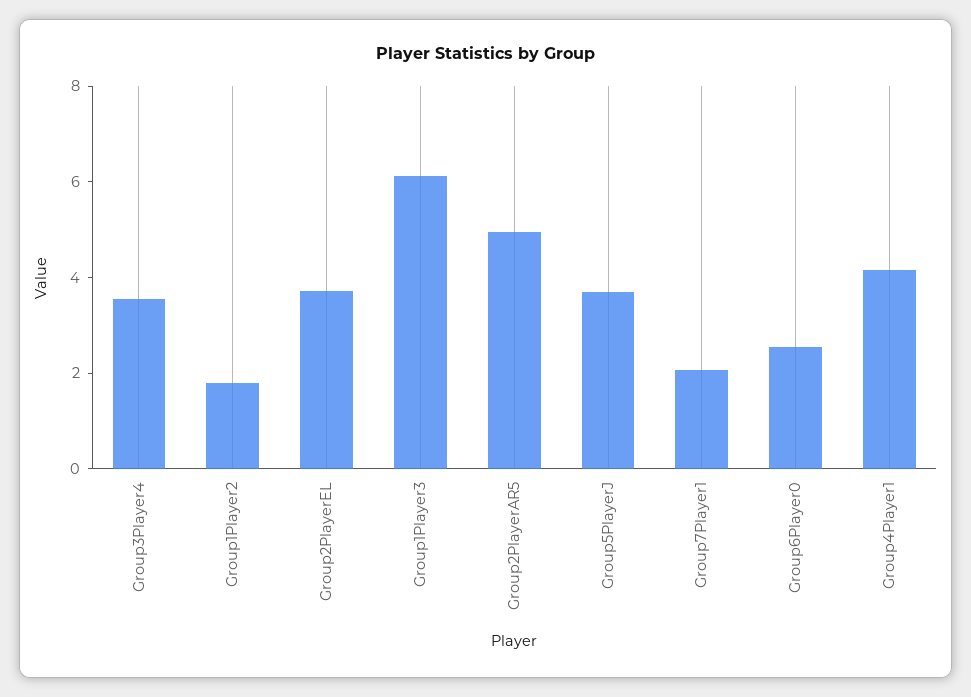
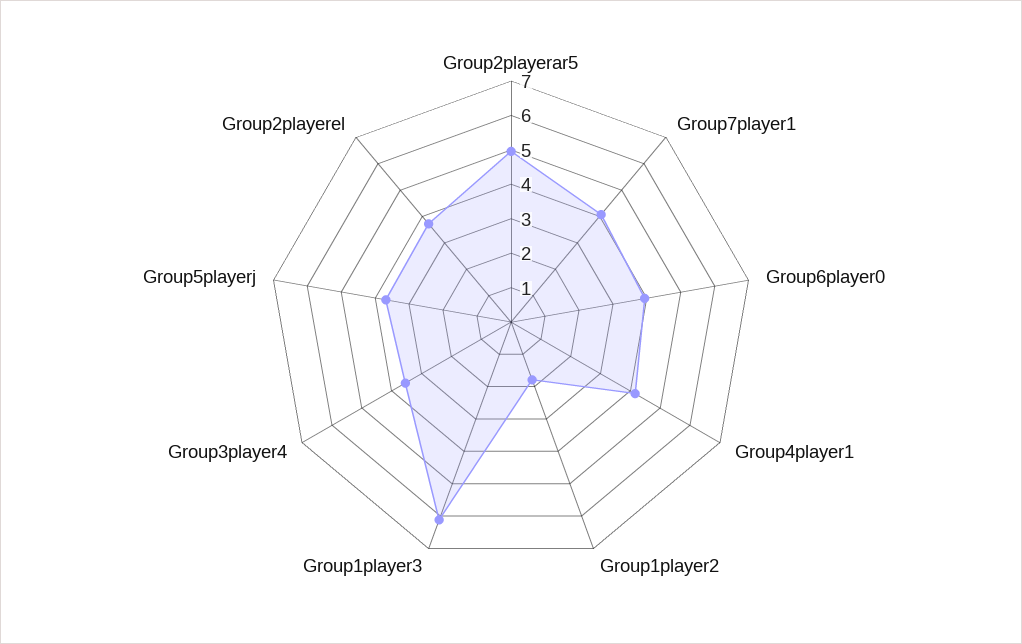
Group7Player1: 2 -> 4
Group6Player0: 2.5 -> 4

